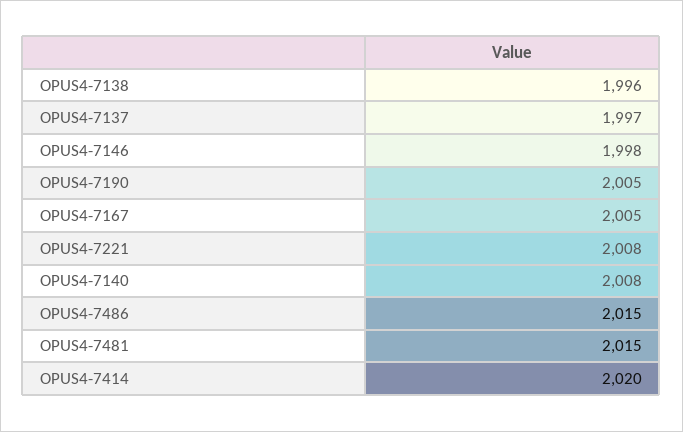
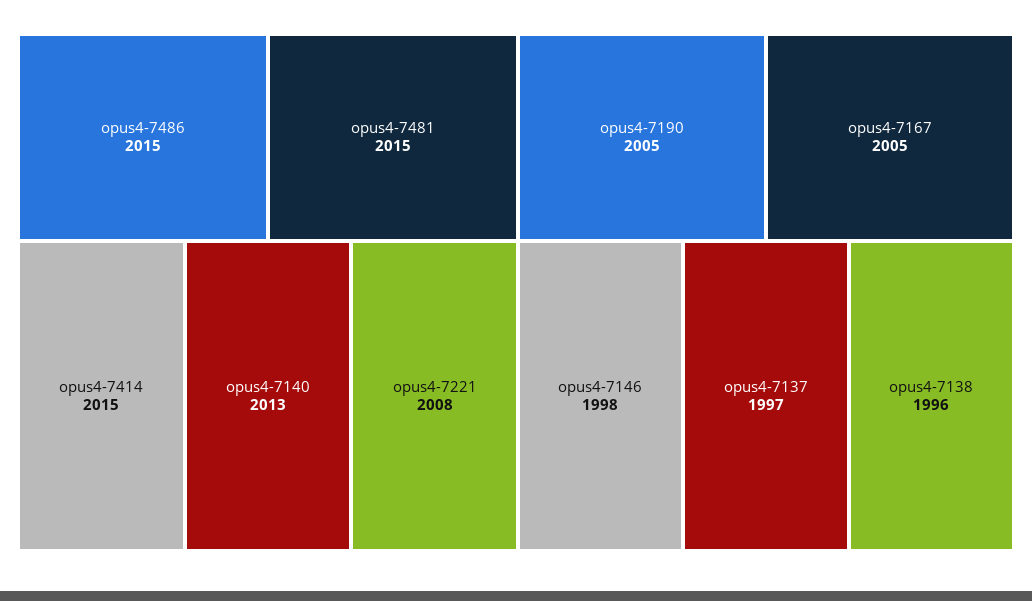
OPUS4-7140: 2008 -> 2013
OPUS4-7414: 2020 -> 2015

